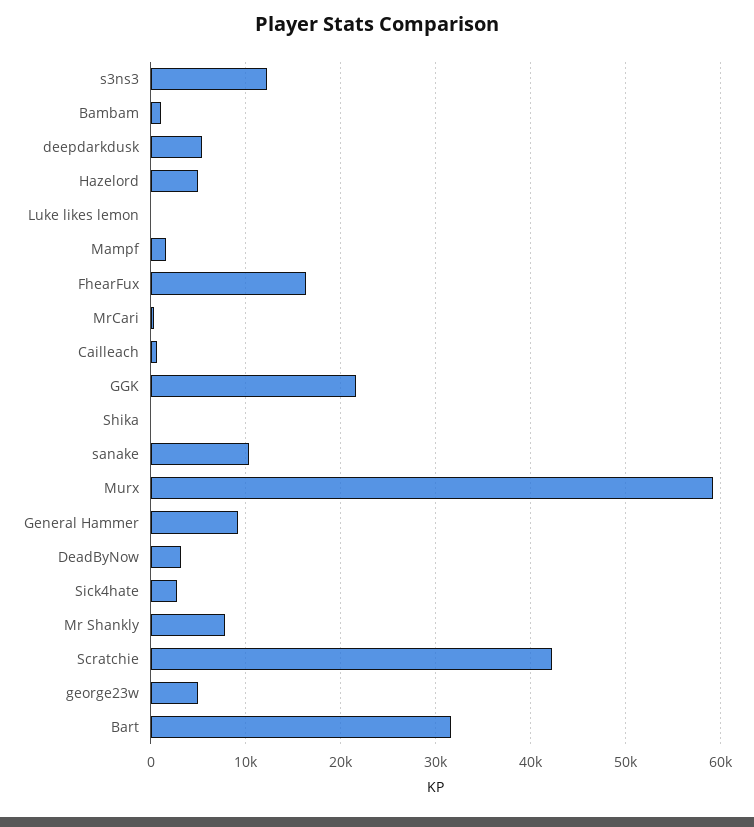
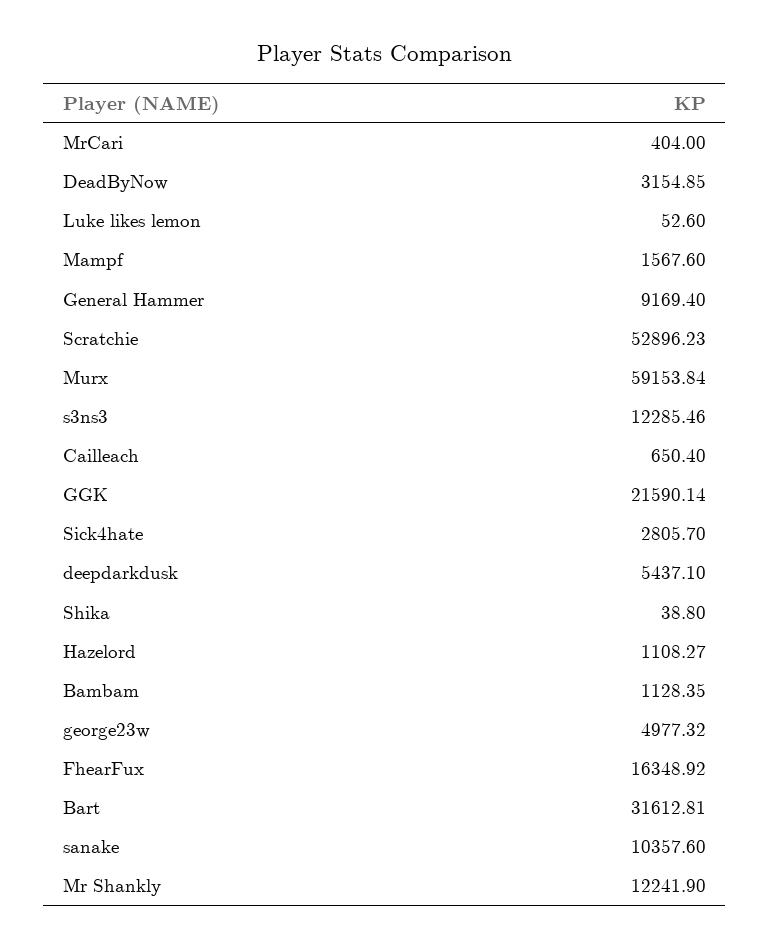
Hazelord: 5000 -> 1108.27
Mr Shankly: 8000 -> 12241.9
Scratchie: 42000 -> 52896.23

